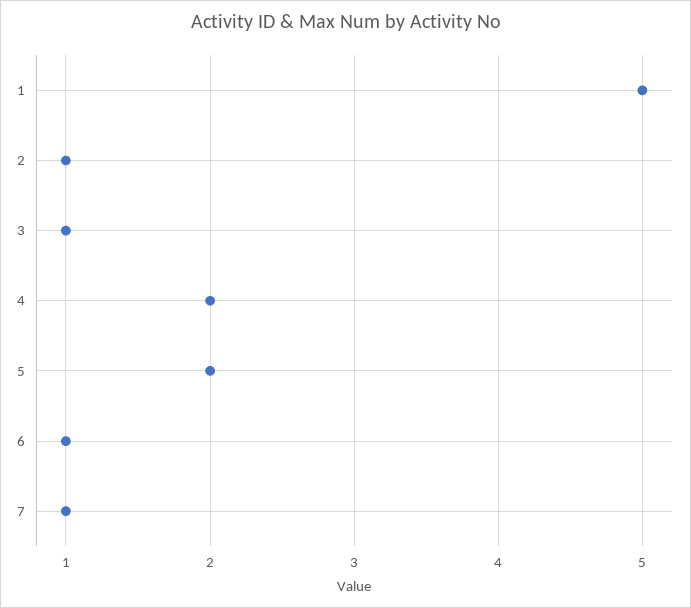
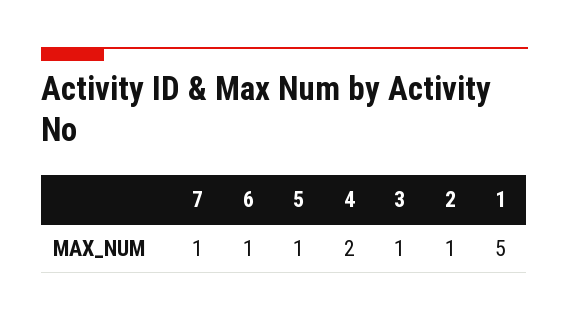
5: 2 -> 1

